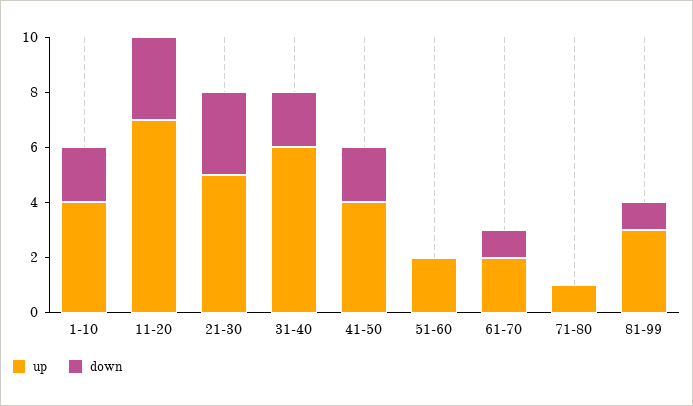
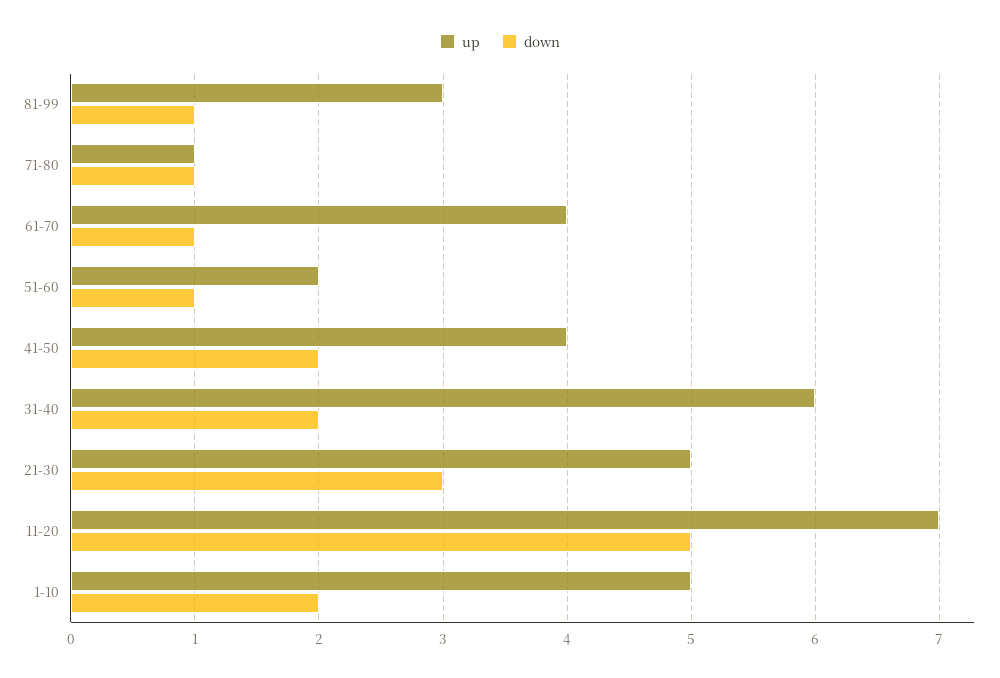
up, 1-10: 4 -> 5
down, 11-20: 3 -> 5
down, 51-60: 0 -> 1
up, 61-70: 2 -> 4
down, 71-80: 0 -> 1

